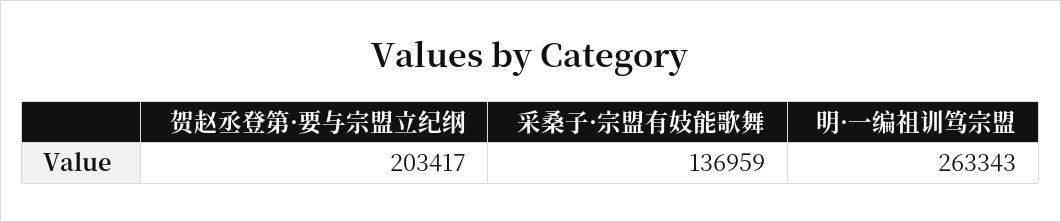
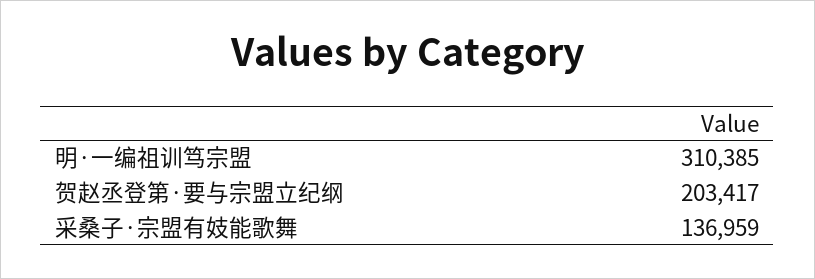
明·一编祖训笃宗盟: 263343 -> 310385

